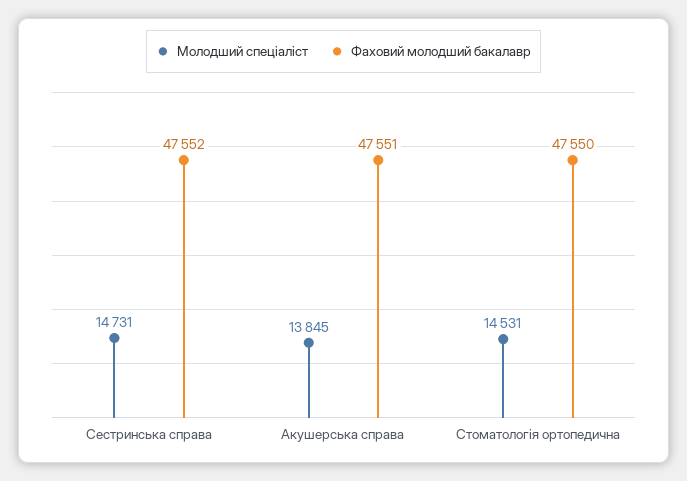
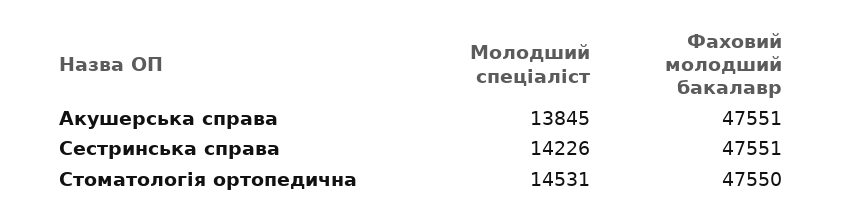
Молодший спеціаліст, Сестринська справа: 14731 -> 14226
Фаховий молодший бакалавр, Сестринська справа: 47552 -> 47551

